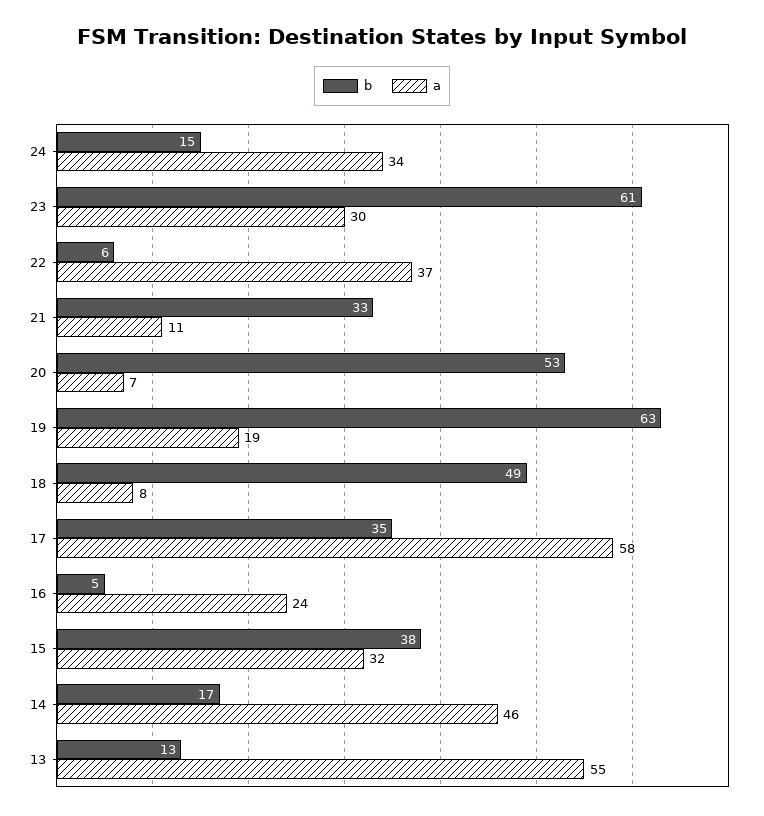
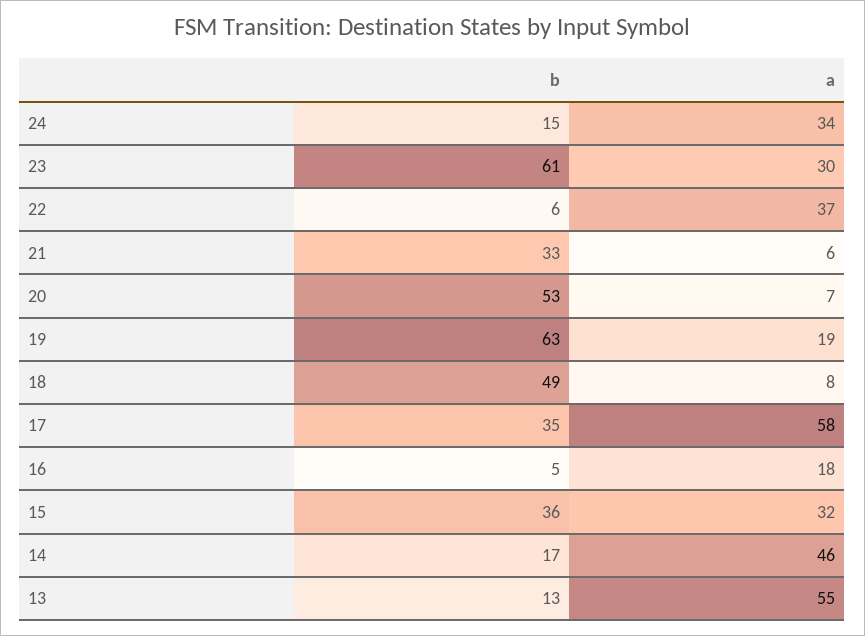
a, 21: 11 -> 6
a, 16: 24 -> 18
b, 15: 38 -> 36

